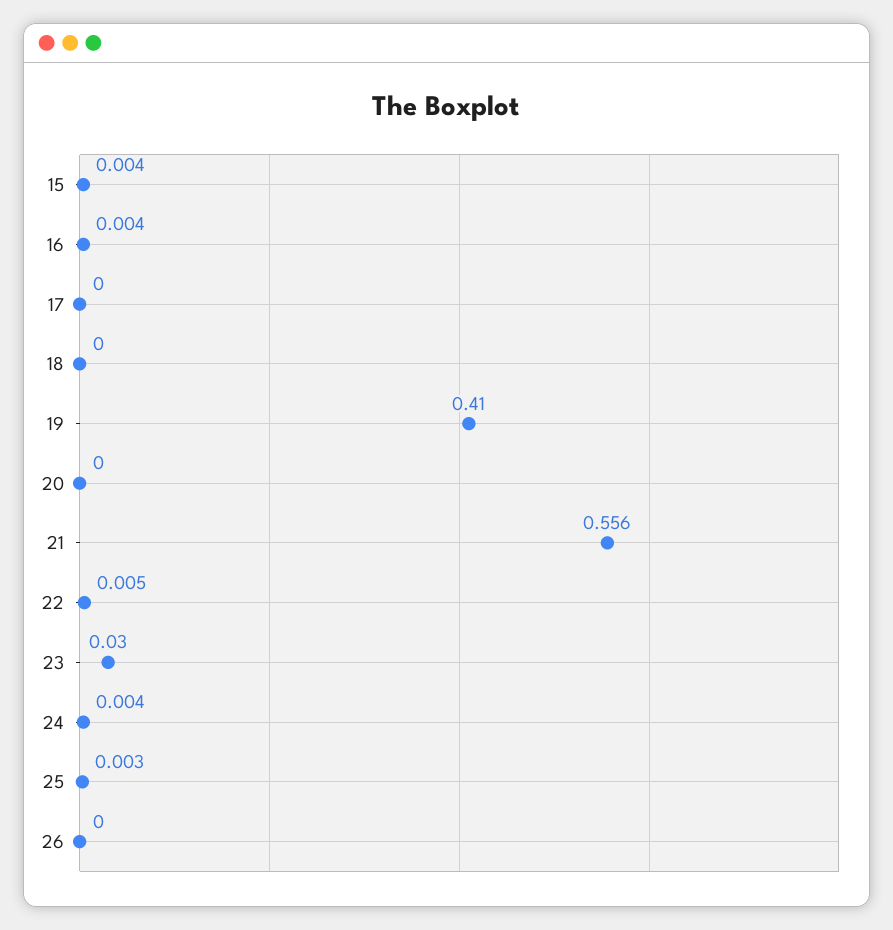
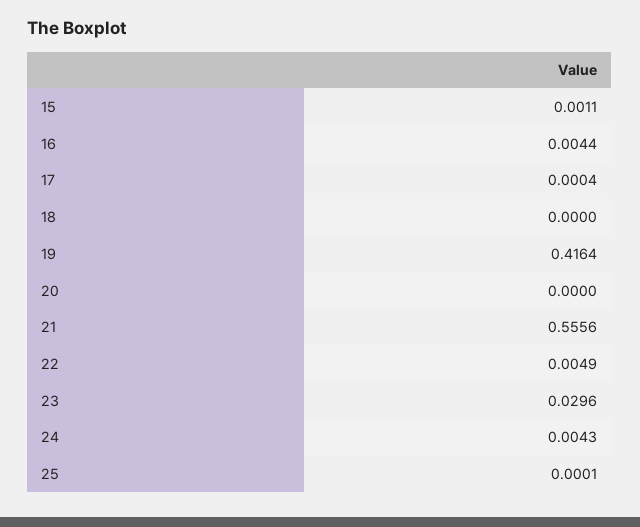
15: 0.004 -> 0.0011
19: 0.41 -> 0.4164
25: 0.003 -> 0.0001
26: 0 -> none

